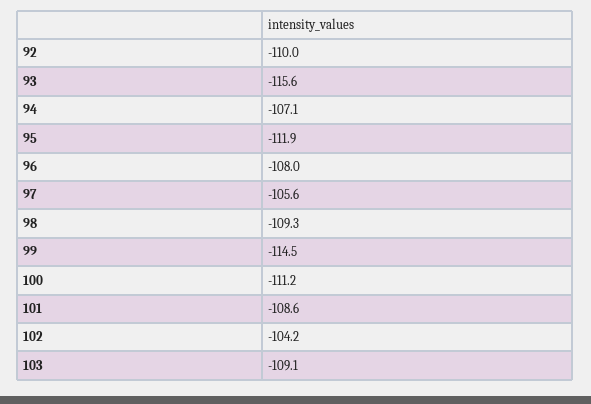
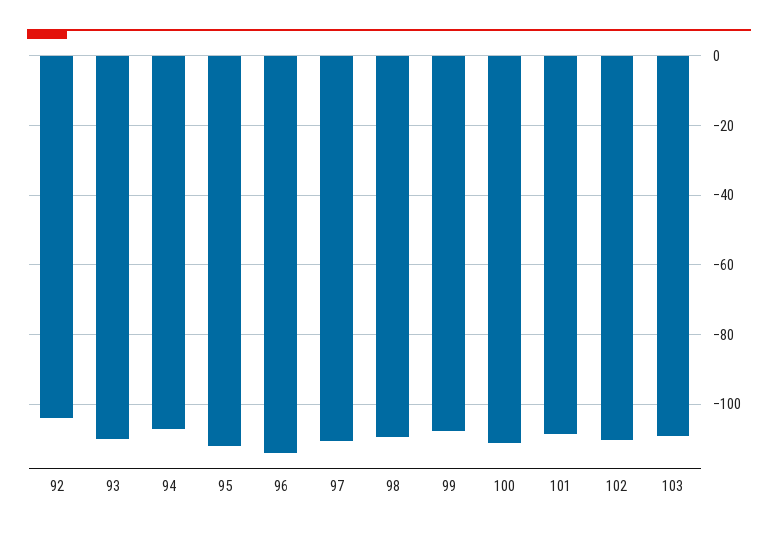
92: -110 -> -104
93: -115.6 -> -110
96: -108 -> -114
97: -105.6 -> -110
99: -114.5 -> -108
102: -104.2 -> -110

